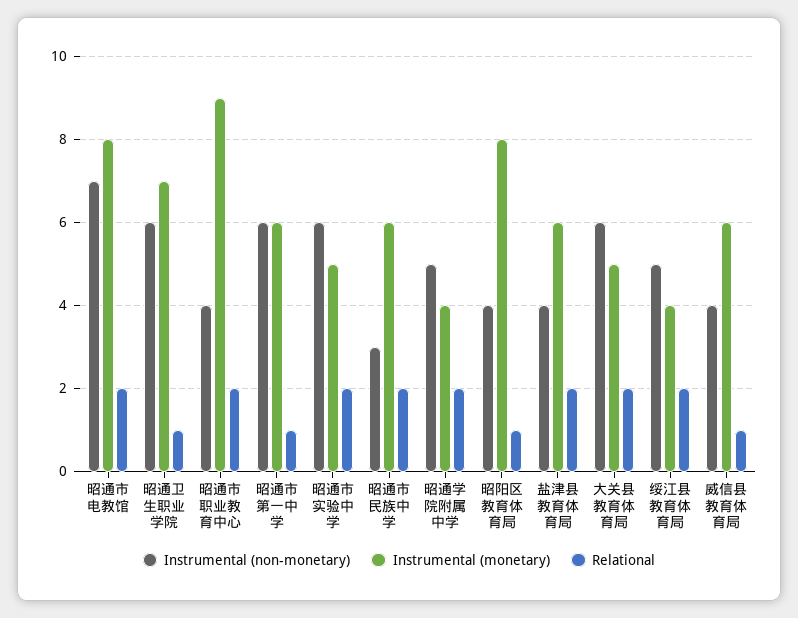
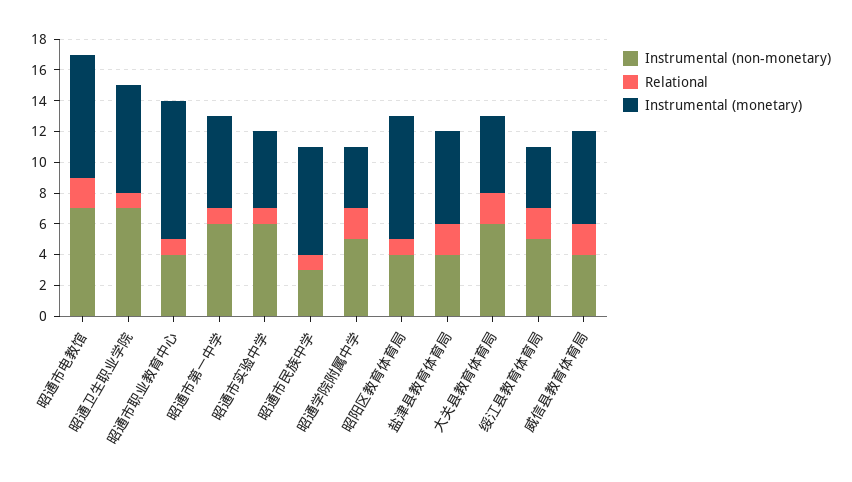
Instrumental (non-monetary), 昭通卫生职业学院: 6 -> 7
Relational, 昭通市职业教育中心: 2 -> 1
Relational, 昭通市实验中学: 2 -> 1
Instrumental (monetary), 昭通市民族中学: 6 -> 7
Relational, 昭通市民族中学: 2 -> 1
Relational, 威信县教育体育局: 1 -> 2

